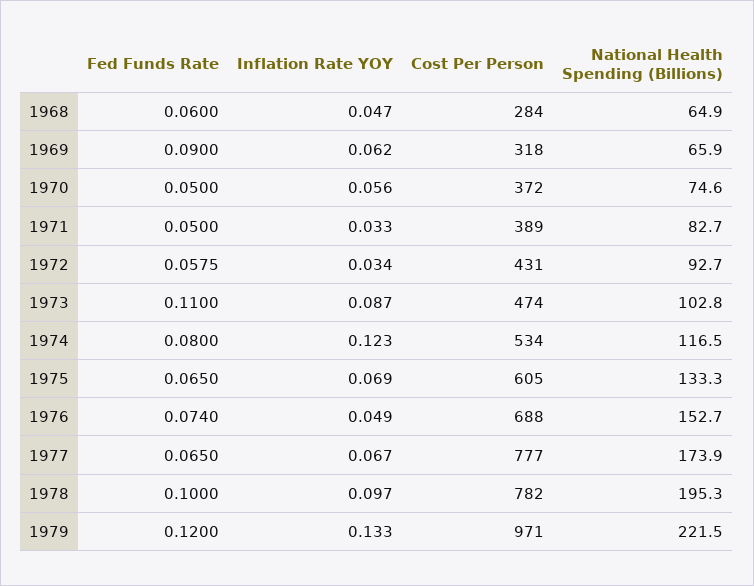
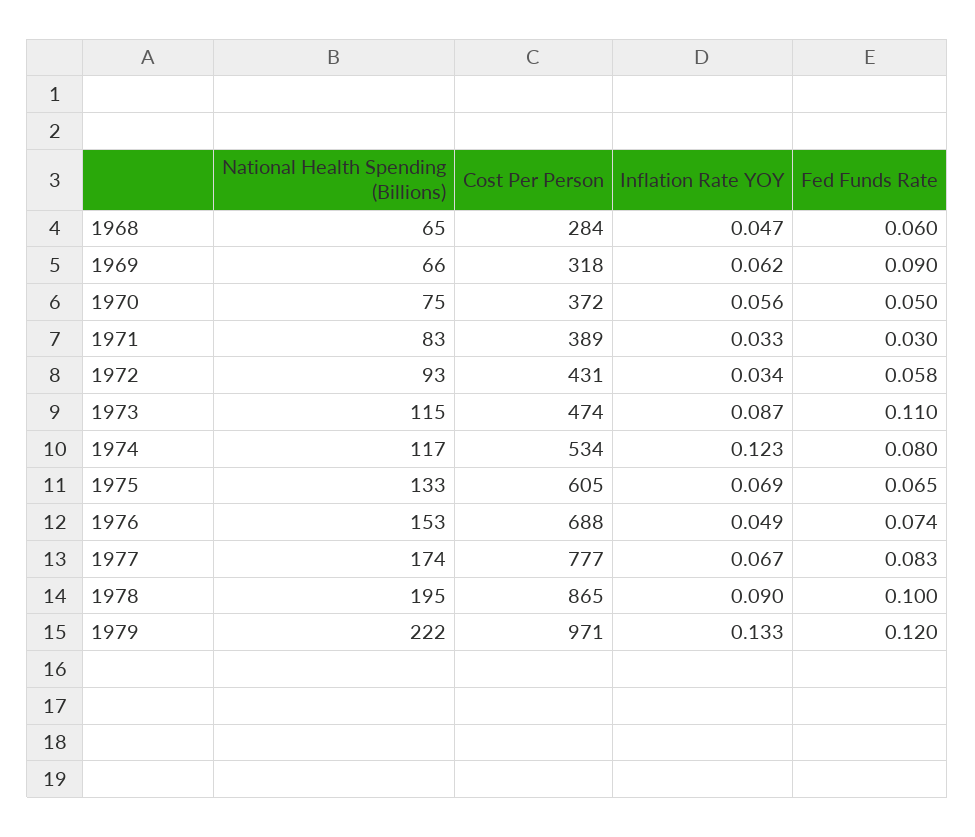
Fed Funds Rate, 1971: 0.05 -> 0.03
National Health Spending (Billions), 1973: 102.8 -> 115
Fed Funds Rate, 1977: 0.065 -> 0.083
Inflation Rate YOY, 1978: 0.097 -> 0.09
Cost Per Person, 1978: 782 -> 865

